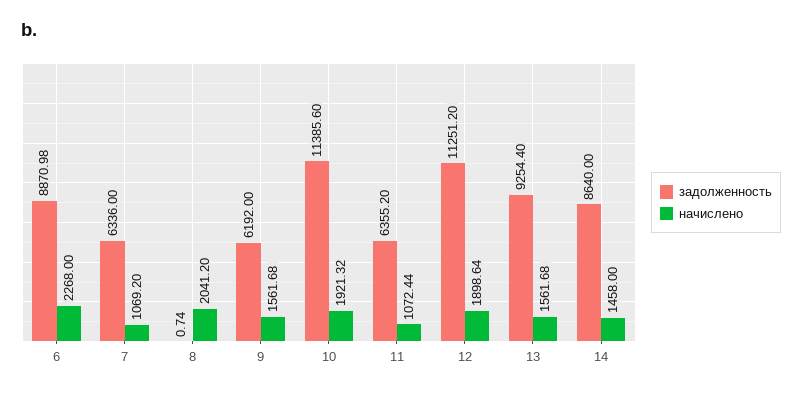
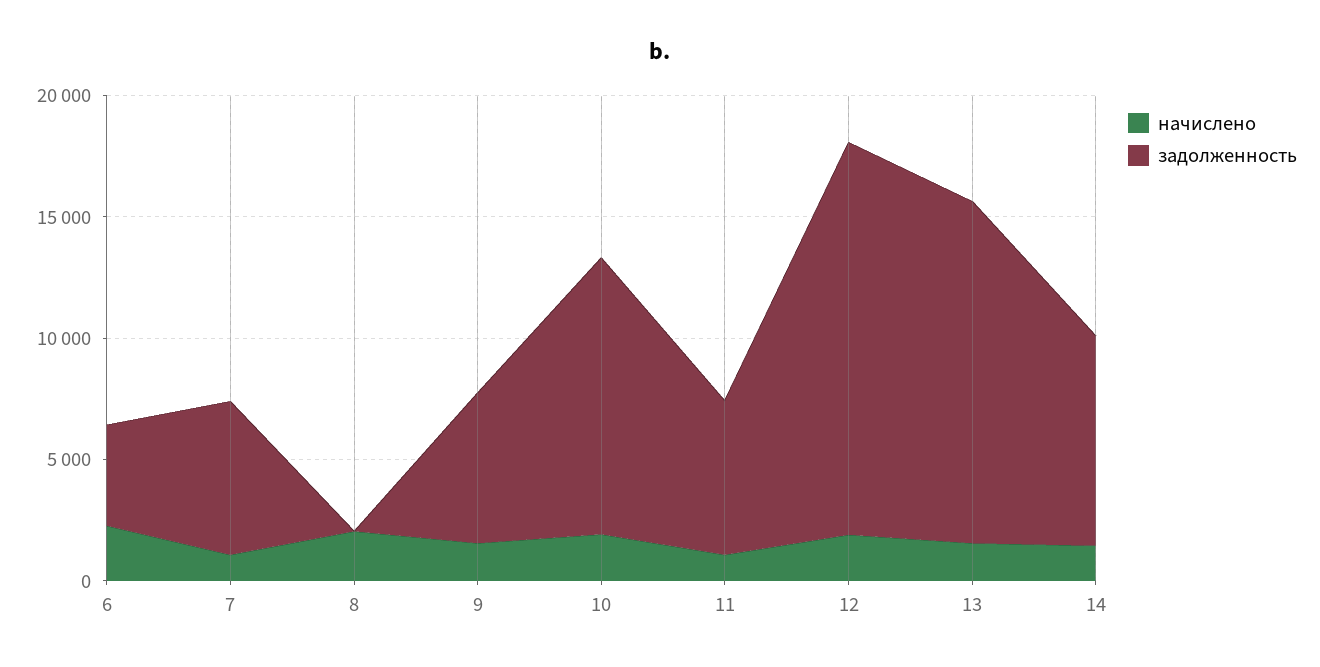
задолженность, 6: 8870.98 -> 4000
задолженность, 12: 11251.2 -> 16000
задолженность, 13: 9254.4 -> 14000

